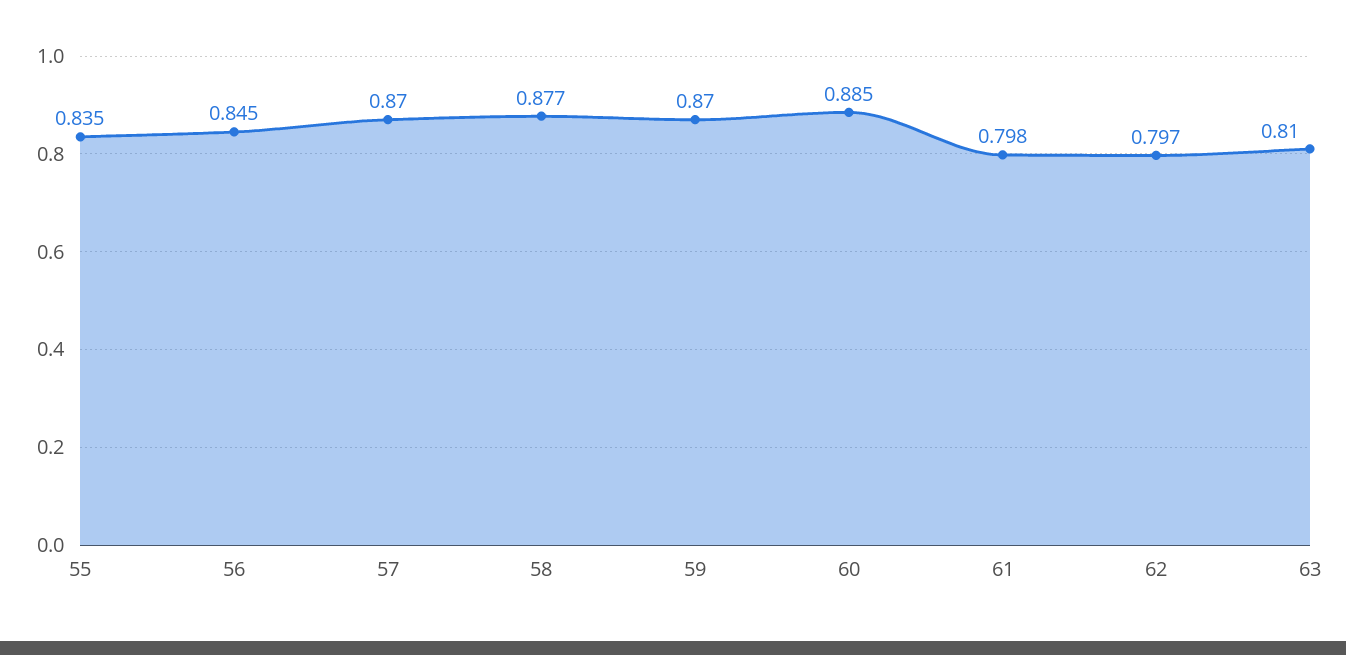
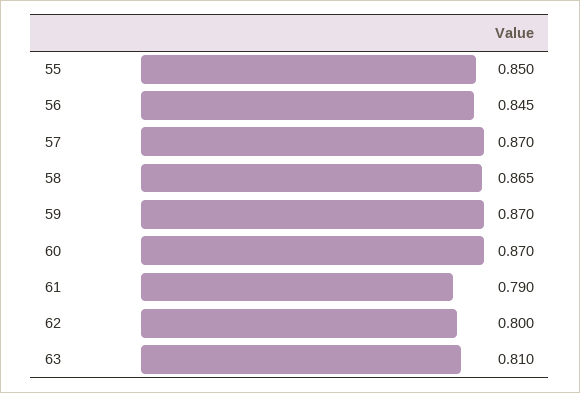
55: 0.835 -> 0.85
58: 0.877 -> 0.865
60: 0.885 -> 0.87
61: 0.798 -> 0.79
62: 0.797 -> 0.8

